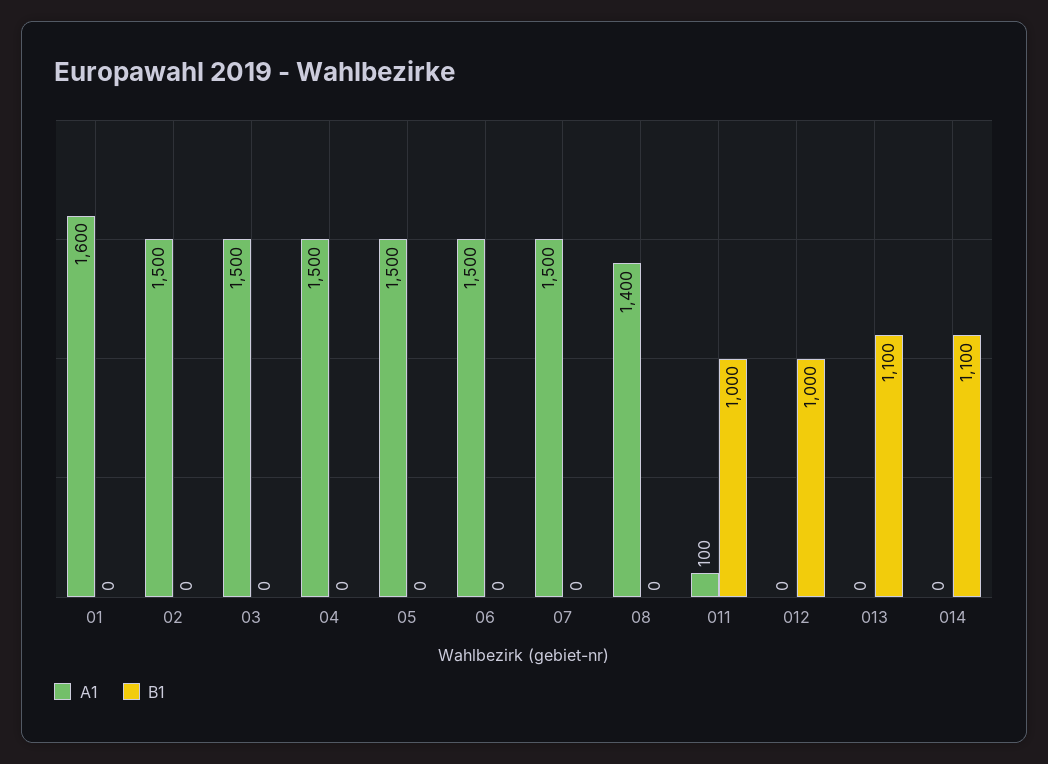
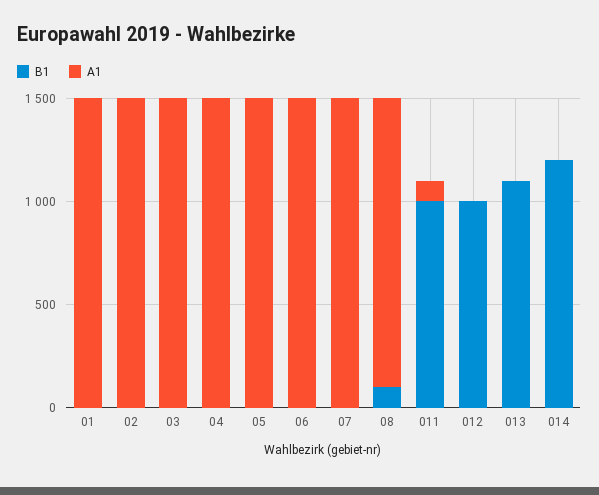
A1, 01: 1600 -> 1500
B1, 08: 0 -> 100
B1, 014: 1100 -> 1200

